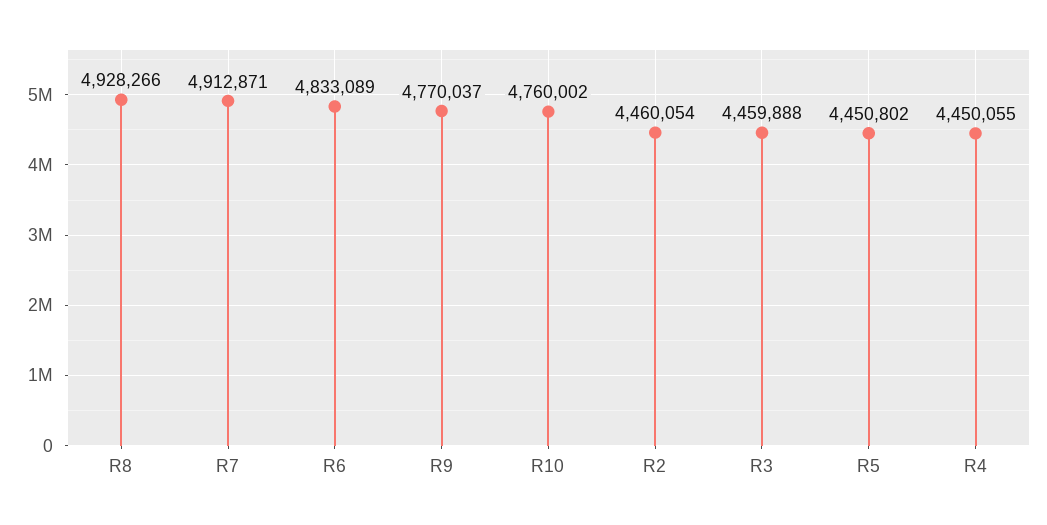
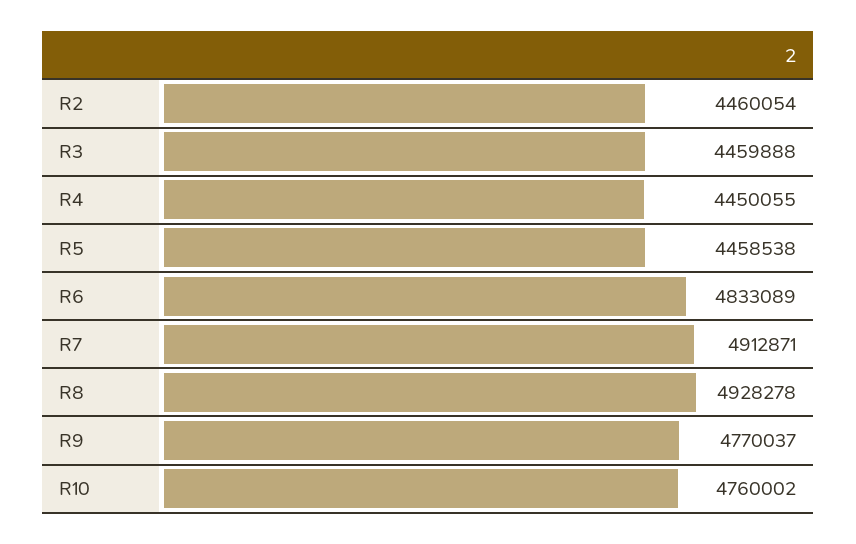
R8: 4928266 -> 4928278
R5: 4450802 -> 4458538

